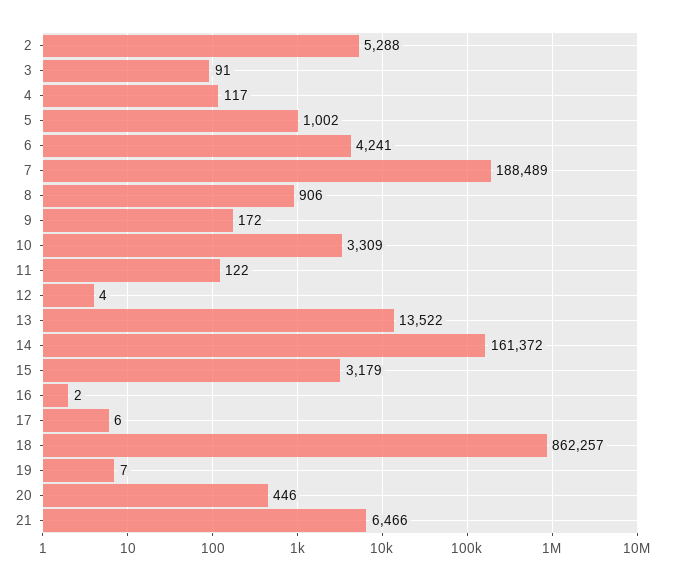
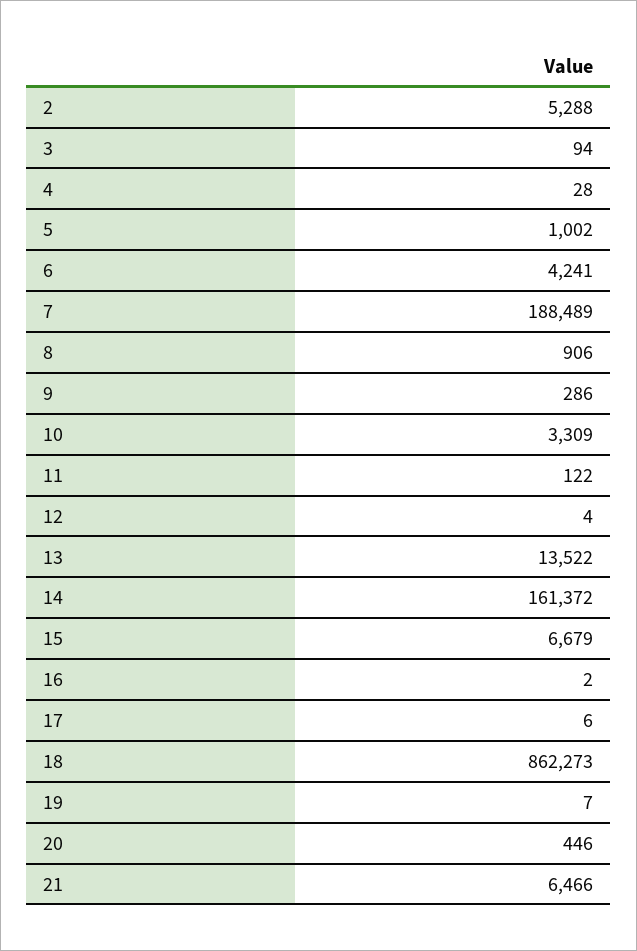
3: 91 -> 94
4: 117 -> 28
9: 172 -> 286
15: 3179 -> 6679
18: 862257 -> 862273

